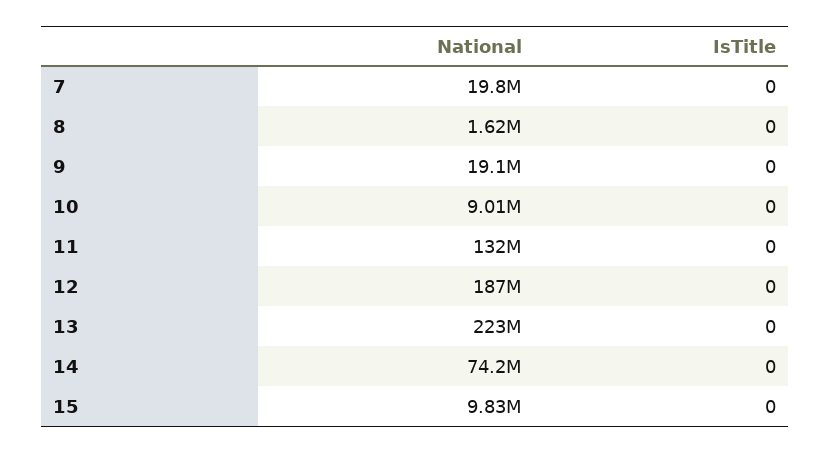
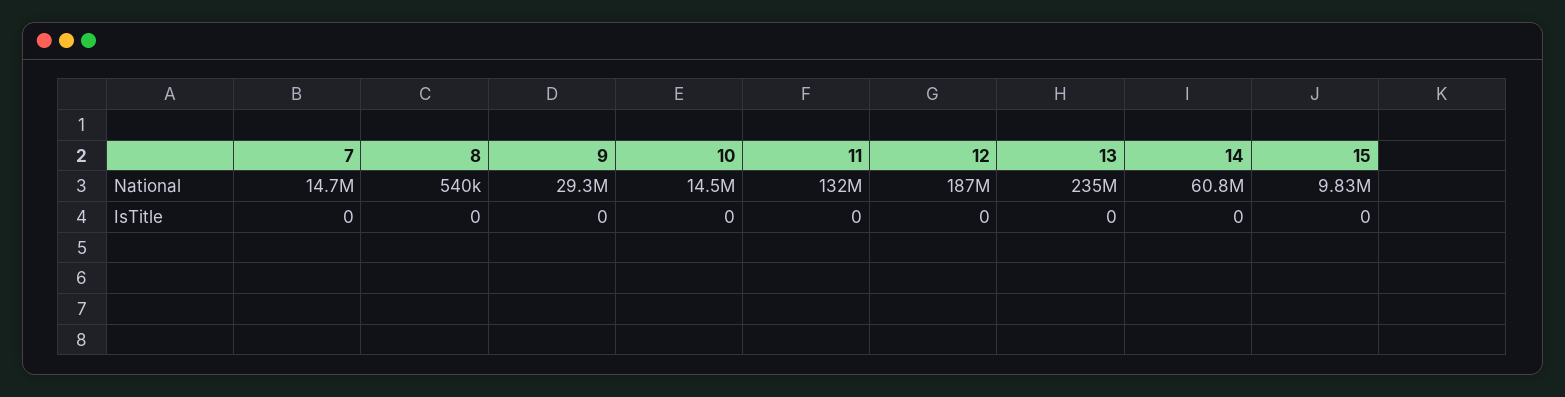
National, 7: 19800000 -> 14700000
National, 8: 1620000 -> 540000
National, 9: 19100000 -> 29300000
National, 10: 9010000 -> 14500000
National, 13: 223000000 -> 235000000
National, 14: 74200000 -> 60800000

